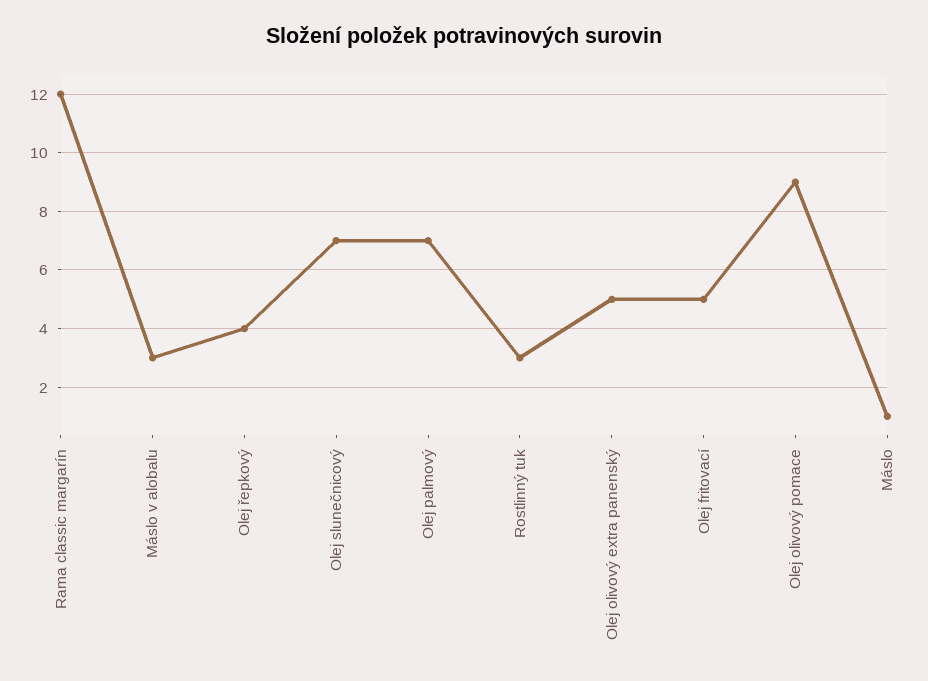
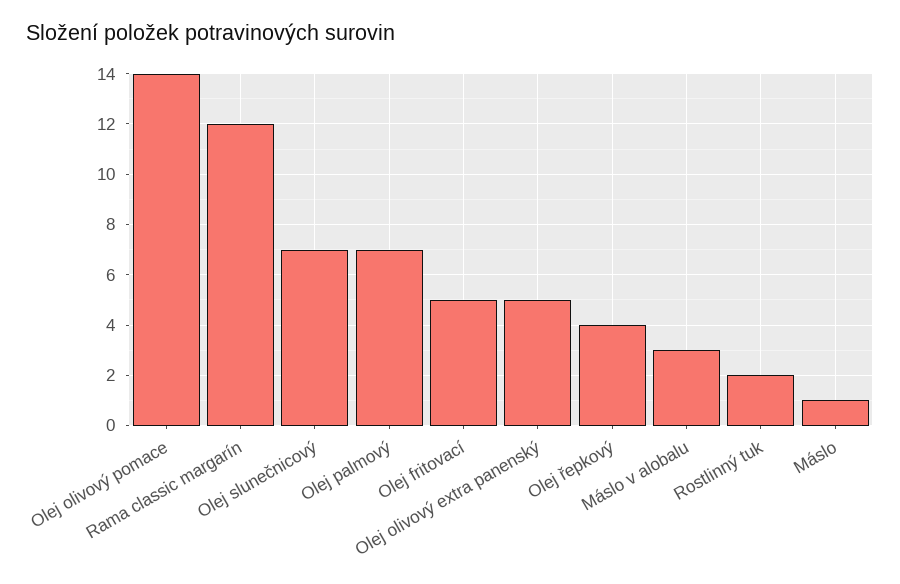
Rostlinný tuk: 3 -> 2
Olej olivový pomace: 9 -> 14

